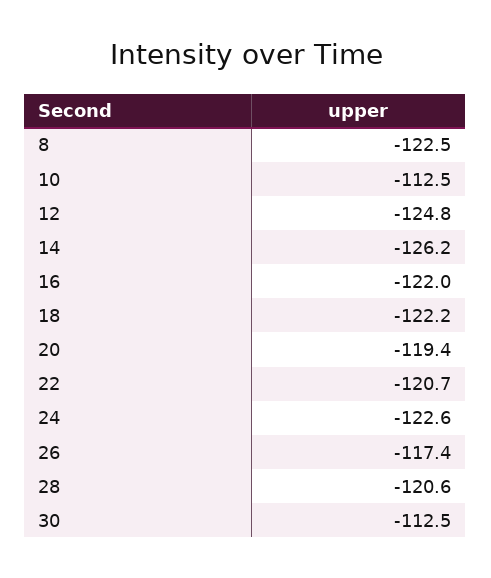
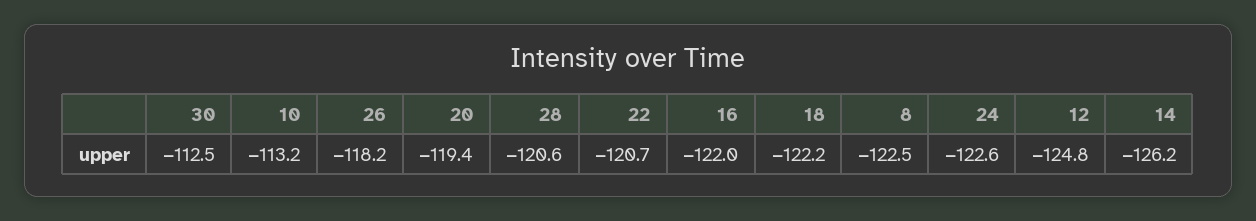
10: -112.5 -> -113.2
26: -117.4 -> -118.2

